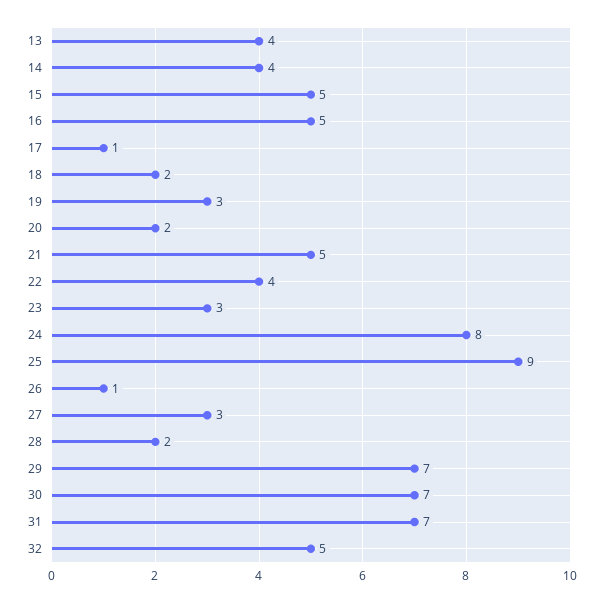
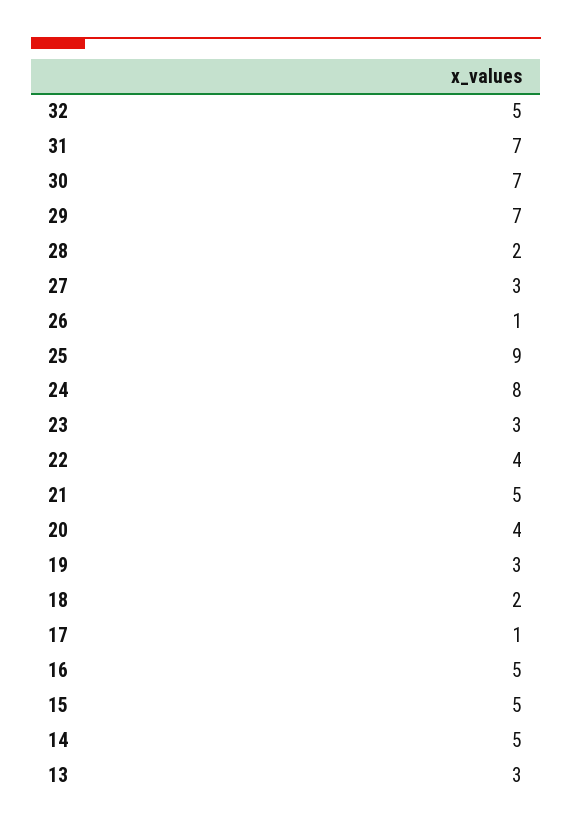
13: 4 -> 3
14: 4 -> 5
20: 2 -> 4

